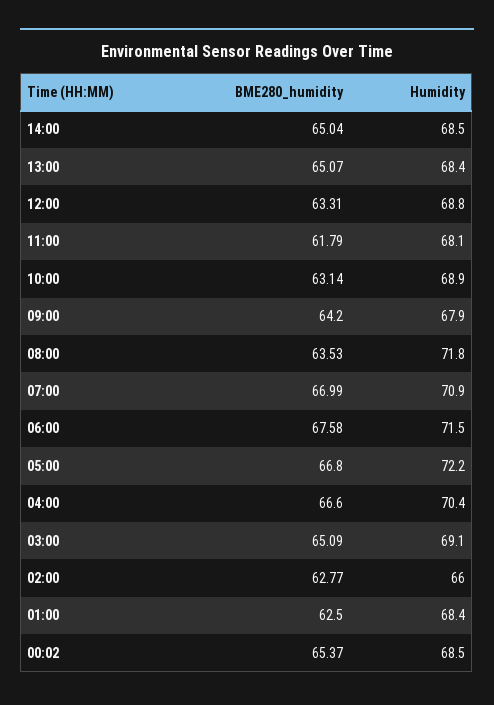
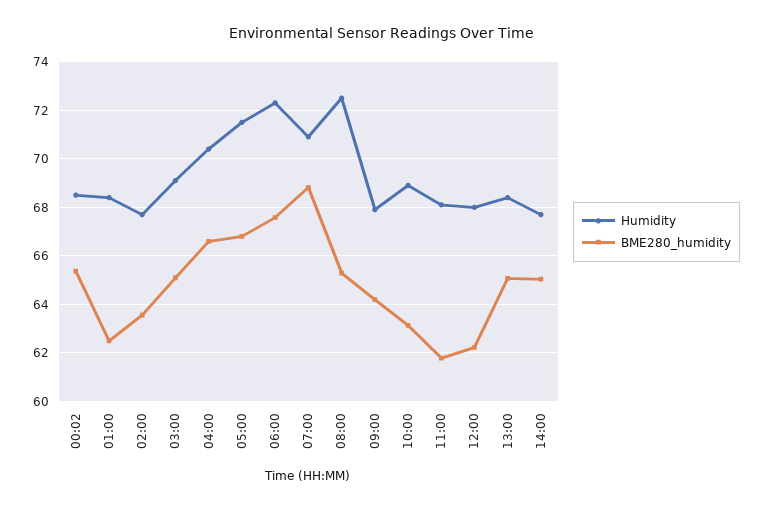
Humidity, 14:00: 68.5 -> 67.75
BME280_humidity, 12:00: 63.31 -> 62.25
Humidity, 12:00: 68.8 -> 68
BME280_humidity, 08:00: 63.53 -> 65.25
Humidity, 08:00: 71.8 -> 72.5
BME280_humidity, 07:00: 66.99 -> 68.75
Humidity, 06:00: 71.5 -> 72.25
Humidity, 05:00: 72.2 -> 71.5
BME280_humidity, 02:00: 62.77 -> 63.5
Humidity, 02:00: 66 -> 67.75

